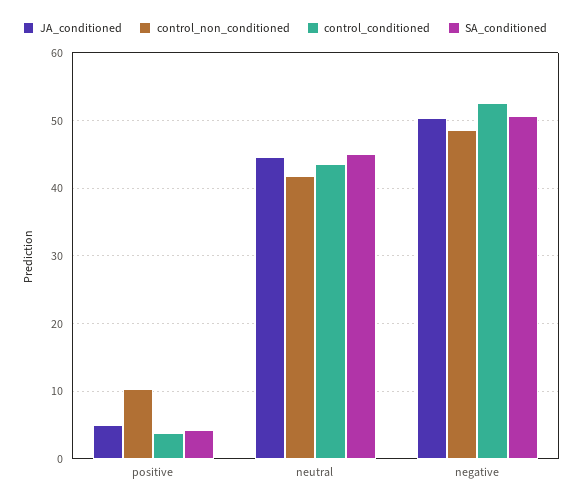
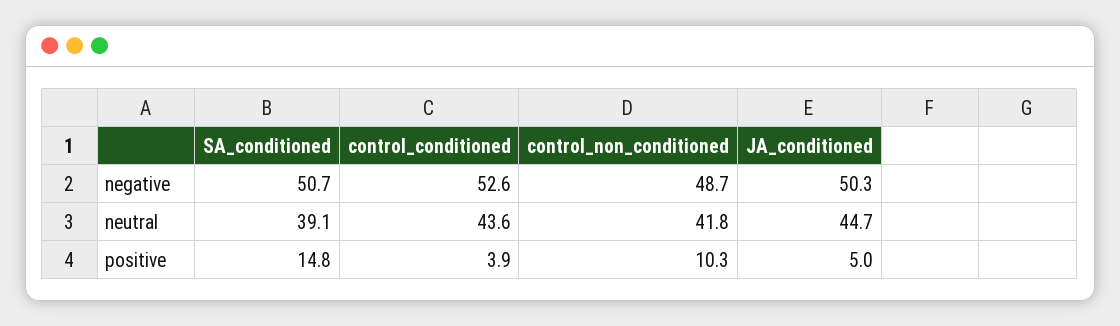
SA_conditioned, positive: 4 -> 14.8
SA_conditioned, neutral: 45 -> 39.1

